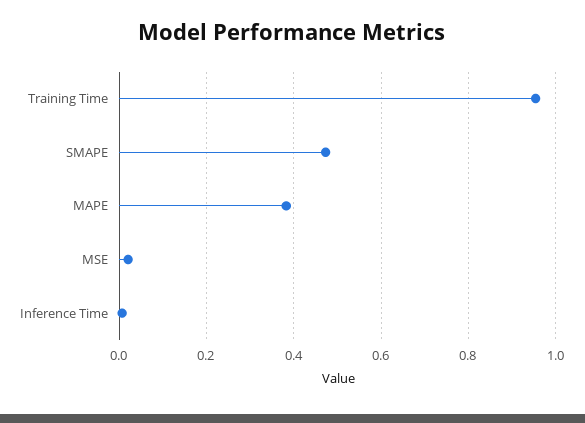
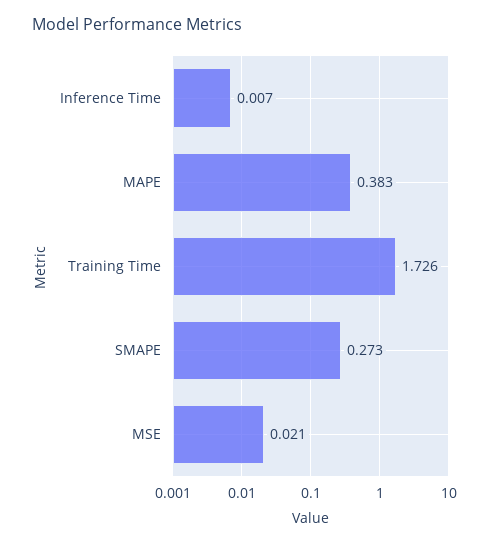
Training Time: 0.96 -> 1.726
SMAPE: 0.48 -> 0.273

